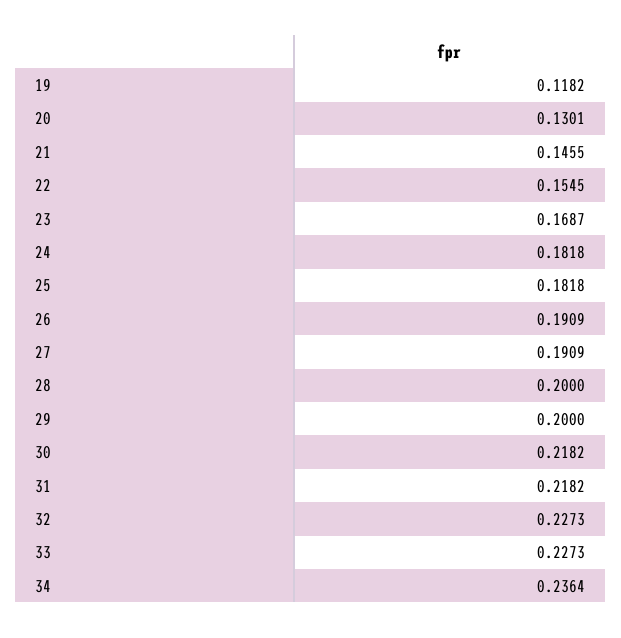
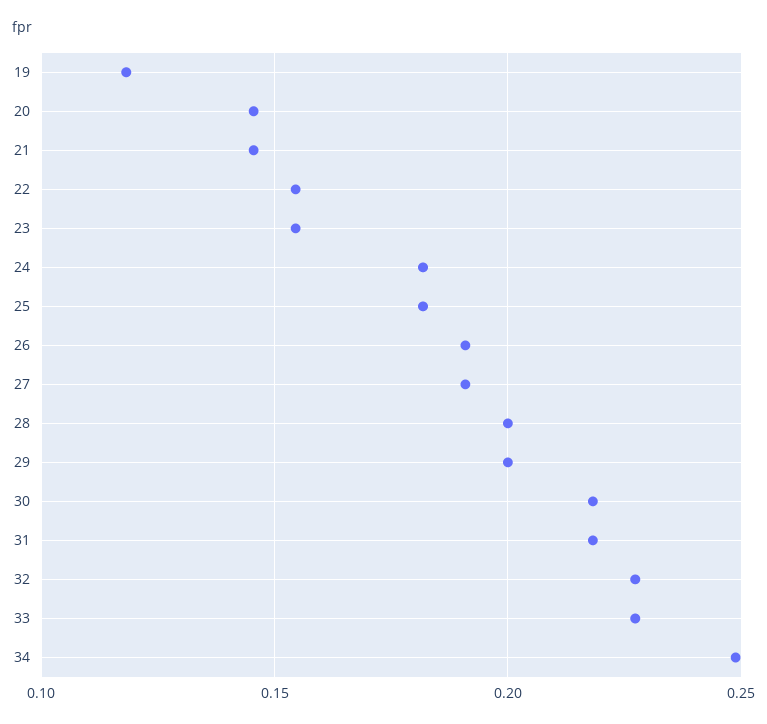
20: 0.1301 -> 0.145
23: 0.1687 -> 0.155
34: 0.2364 -> 0.25

